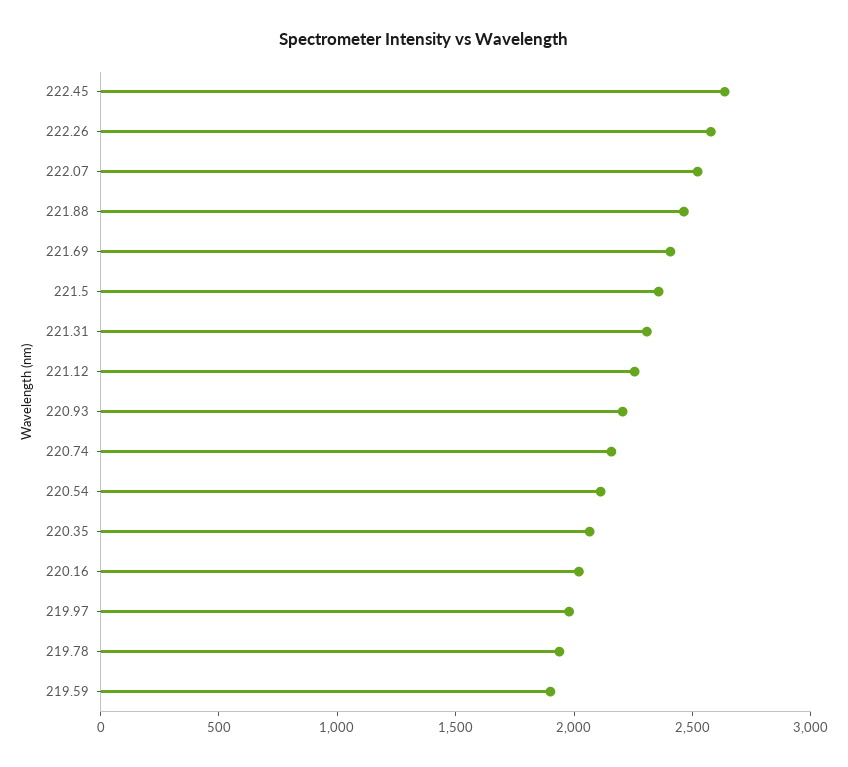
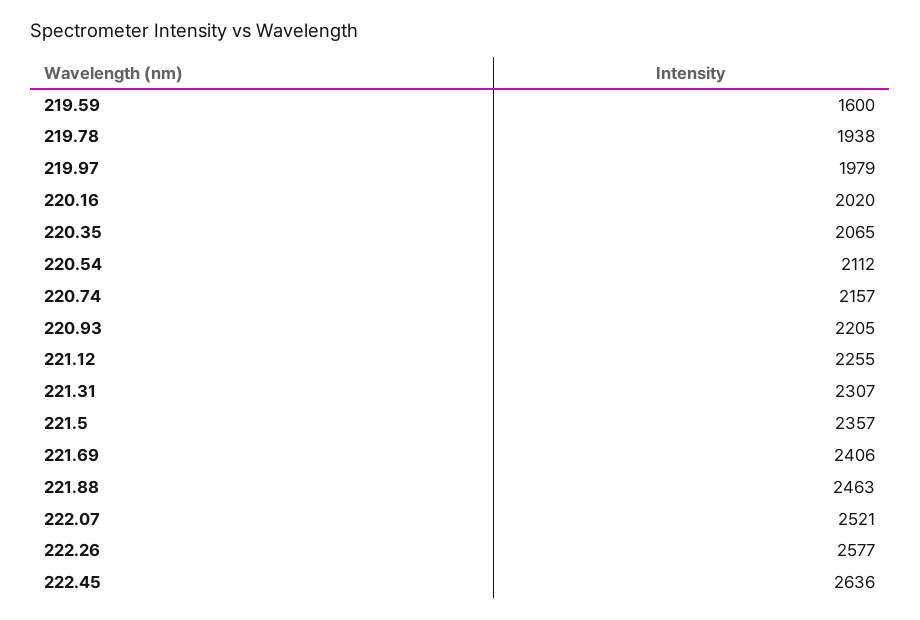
219.59: 1900 -> 1600

